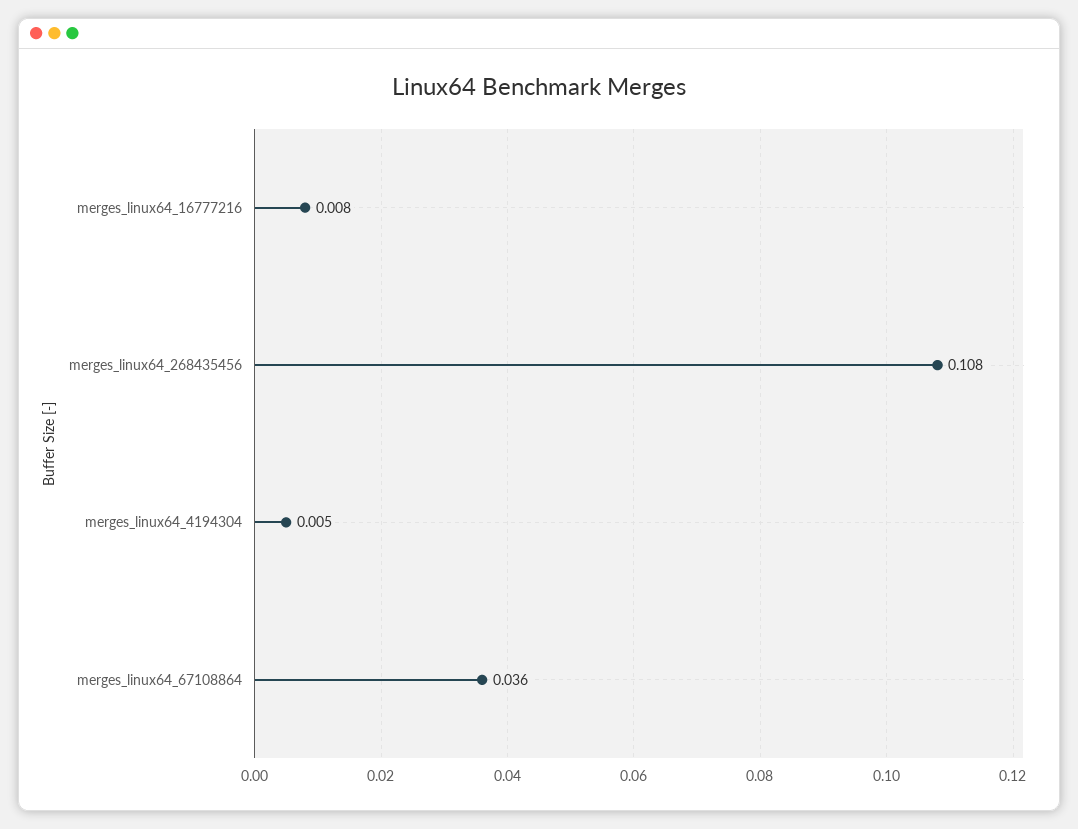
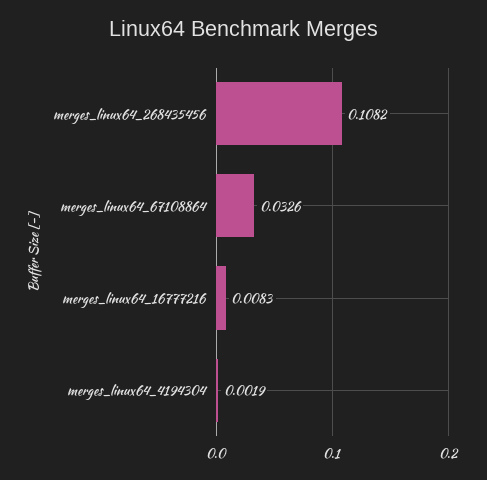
merges_linux64_4194304: 0.005 -> 0.0019
merges_linux64_67108864: 0.036 -> 0.0326

